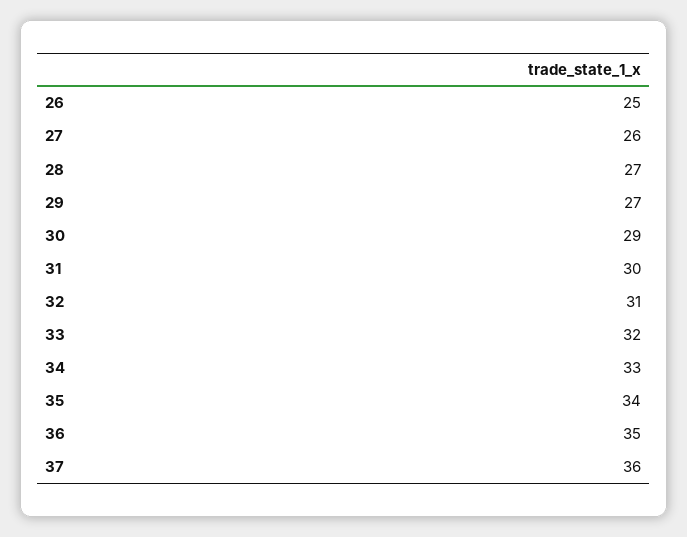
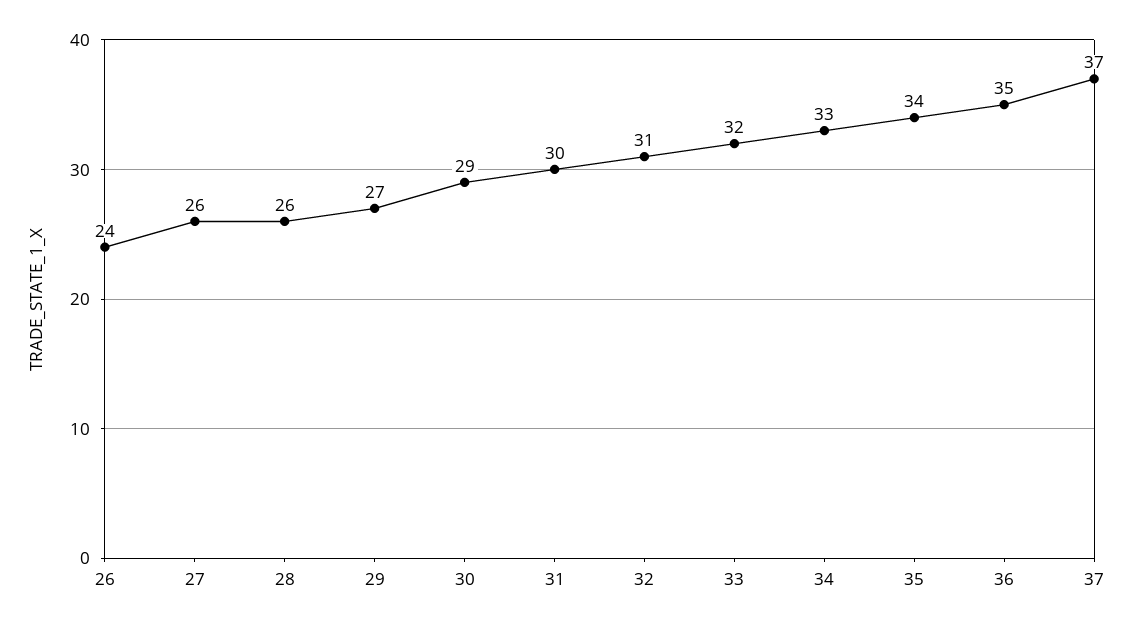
26: 25 -> 24
28: 27 -> 26
37: 36 -> 37

